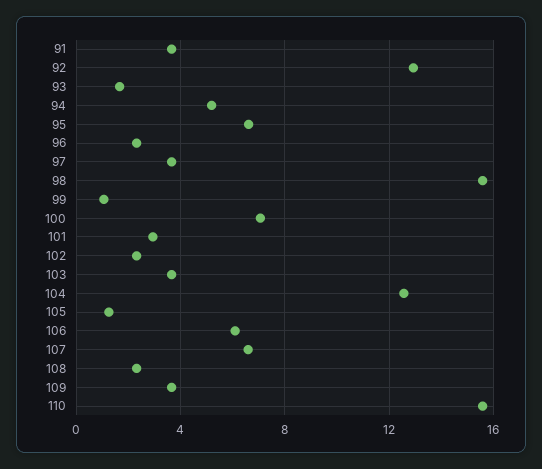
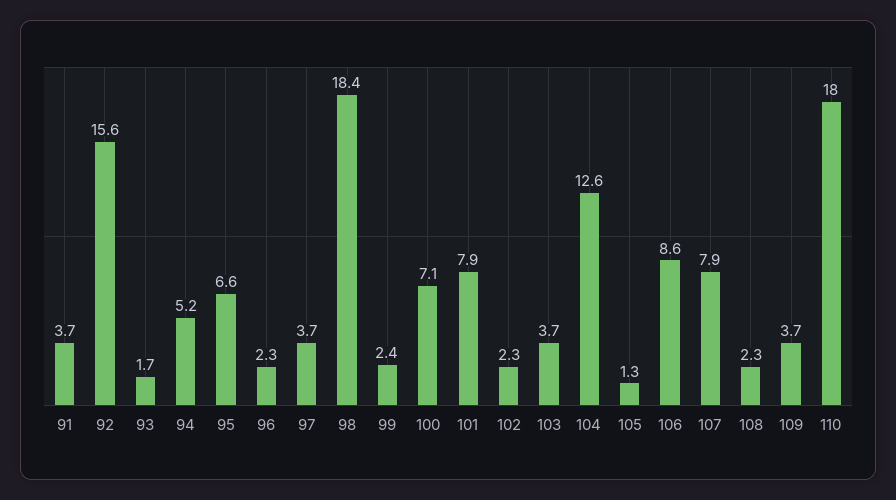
92: 13 -> 15.6
98: 15.5 -> 18.4
99: 1 -> 2.4
101: 3 -> 7.9
106: 6 -> 8.6
107: 6.5 -> 7.9
110: 15.5 -> 18

